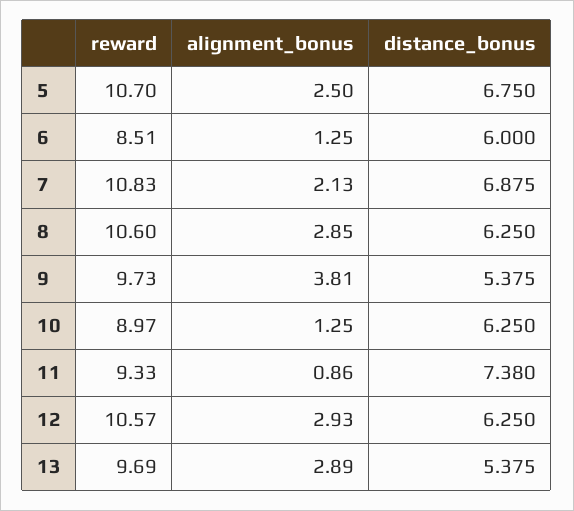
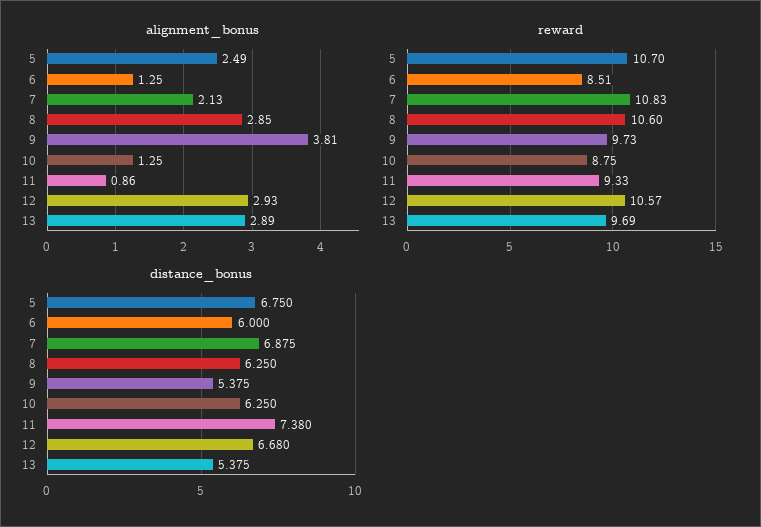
alignment_bonus, 5: 2.5 -> 2.49
reward, 10: 8.97 -> 8.75
distance_bonus, 12: 6.25 -> 6.68

